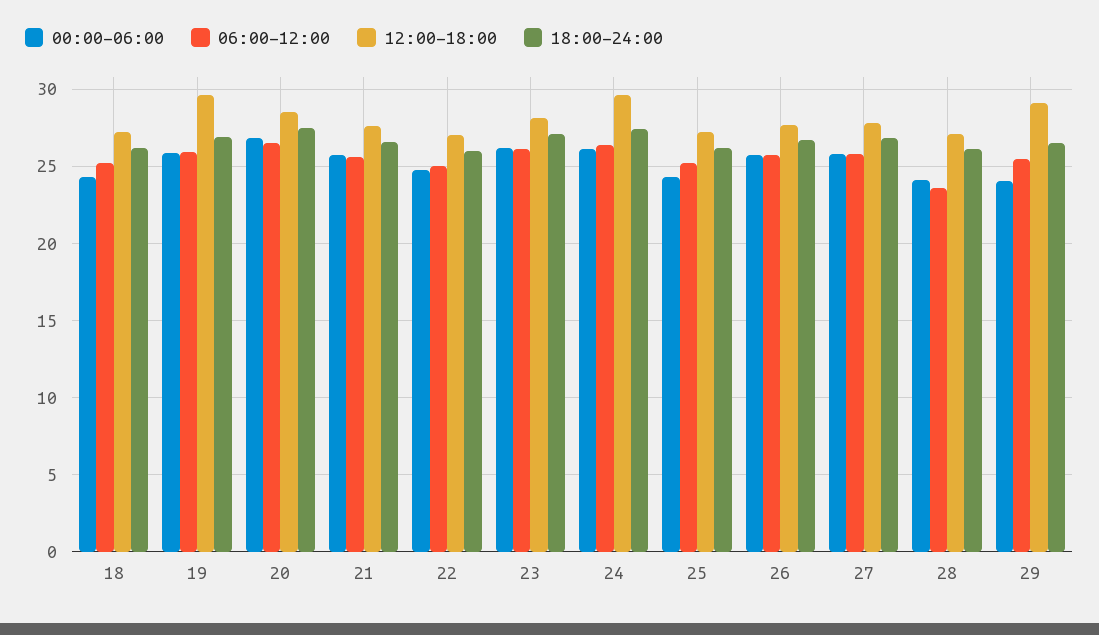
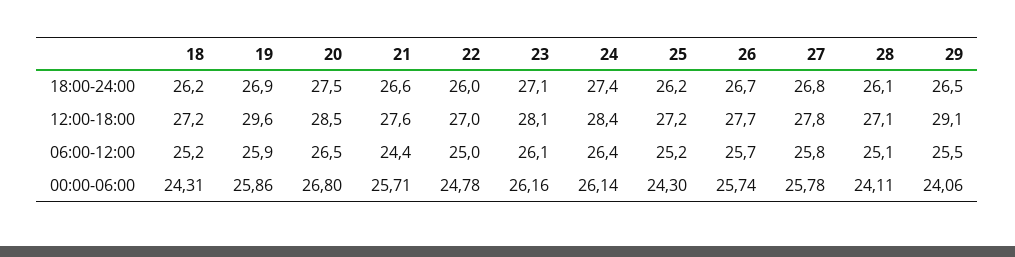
06:00-12:00, 21: 25.5 -> 24.4
12:00-18:00, 24: 29.5 -> 28.4
06:00-12:00, 28: 23.5 -> 25.1

